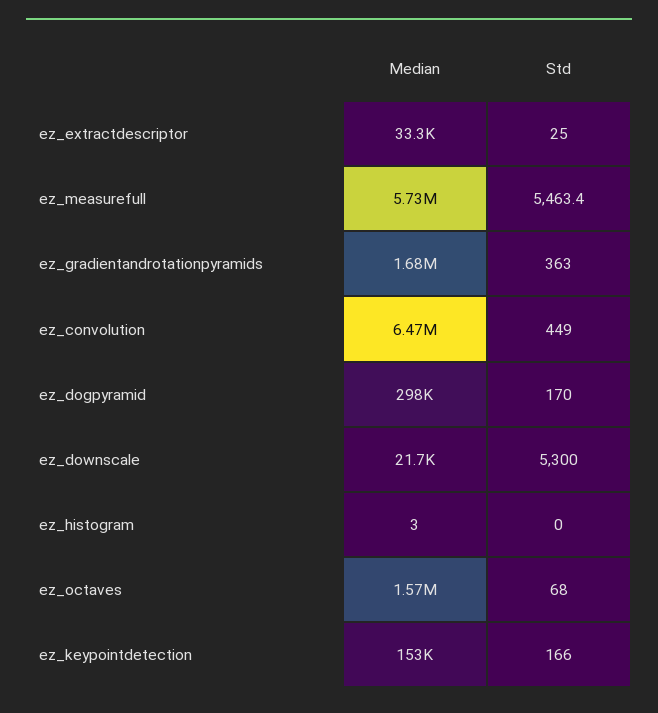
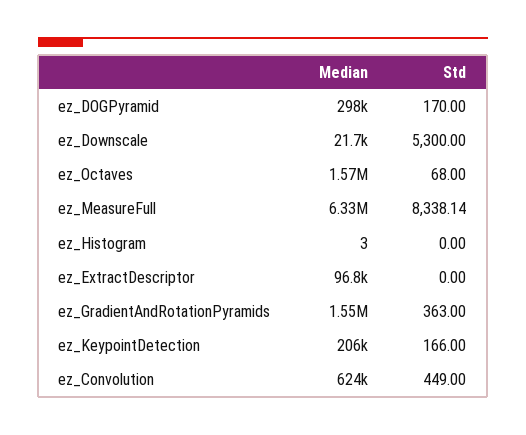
Median, ez_extractdescriptor: 33300 -> 96800
Std, ez_extractdescriptor: 25 -> 0
Median, ez_measurefull: 5730000 -> 6330000
Std, ez_measurefull: 5463.4 -> 8338.14
Median, ez_gradientandrotationpyramids: 1680000 -> 1550000
Median, ez_convolution: 6470000 -> 624000
Median, ez_keypointdetection: 153000 -> 206000

